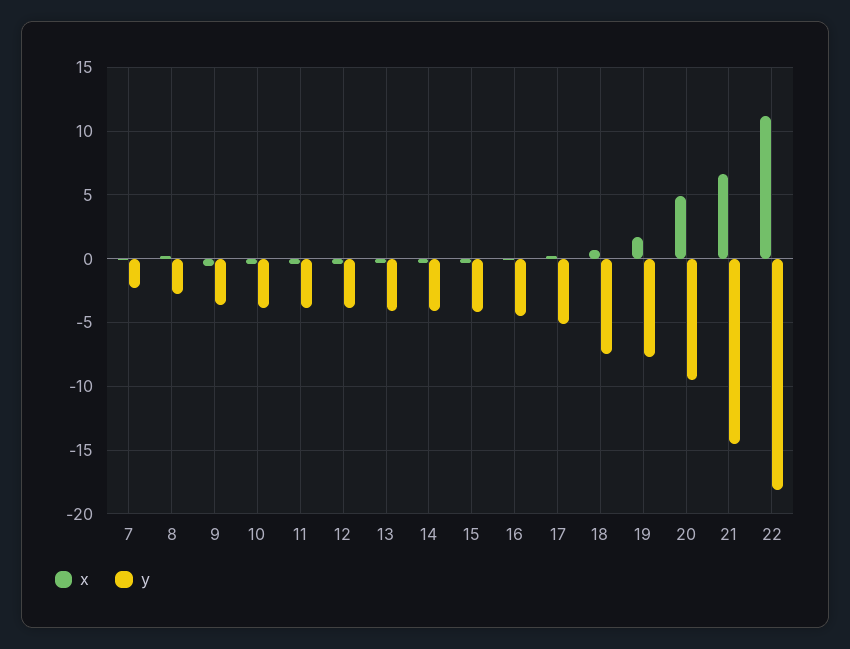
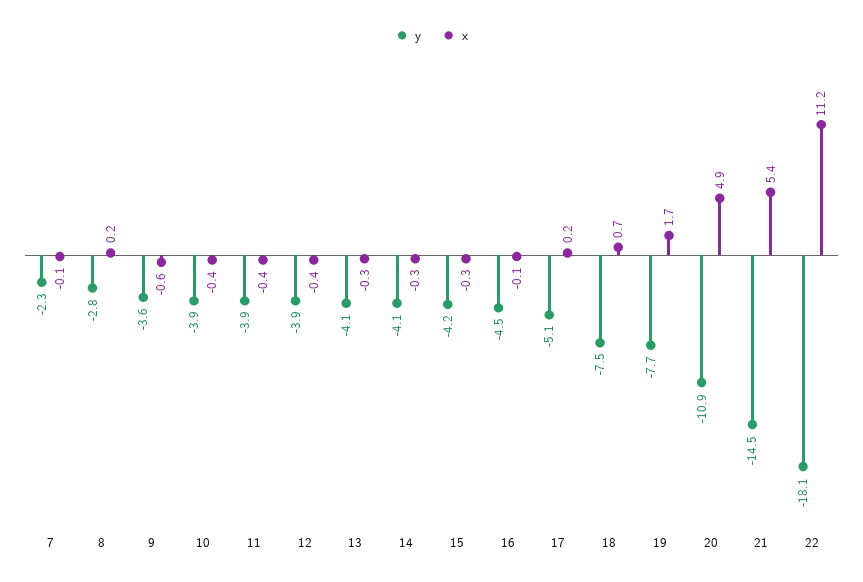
y, 20: -9.5 -> -10.9
x, 21: 6.5 -> 5.4

